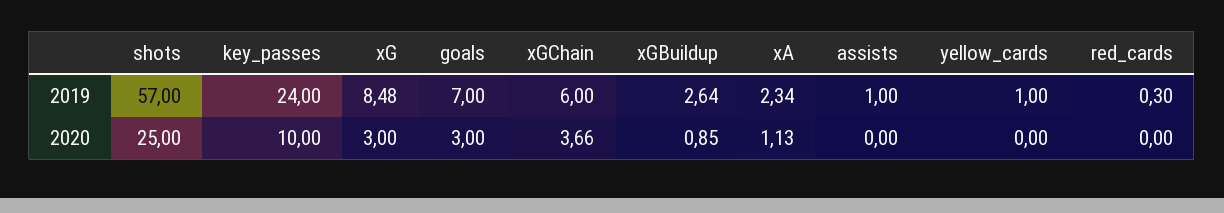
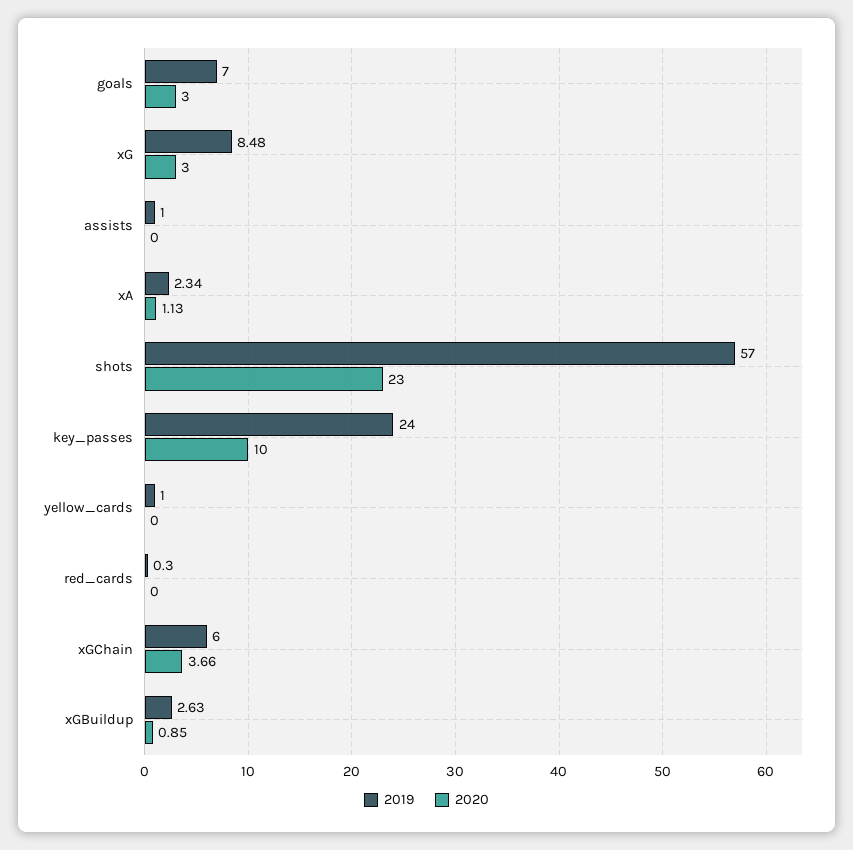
2019, xGBuildup: 2.64 -> 2.63
2020, shots: 25 -> 23

